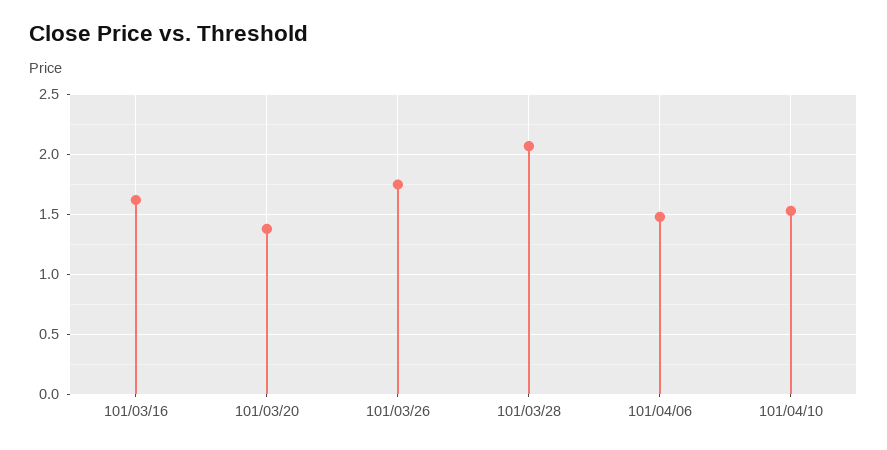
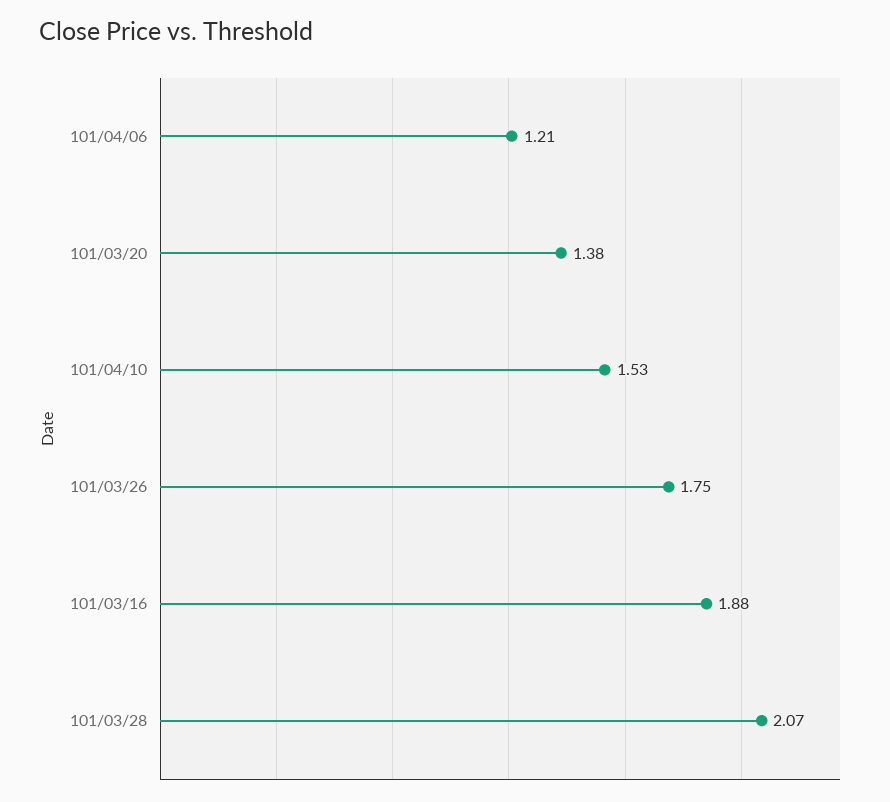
101/03/16: 1.6 -> 1.88
101/04/06: 1.5 -> 1.21

